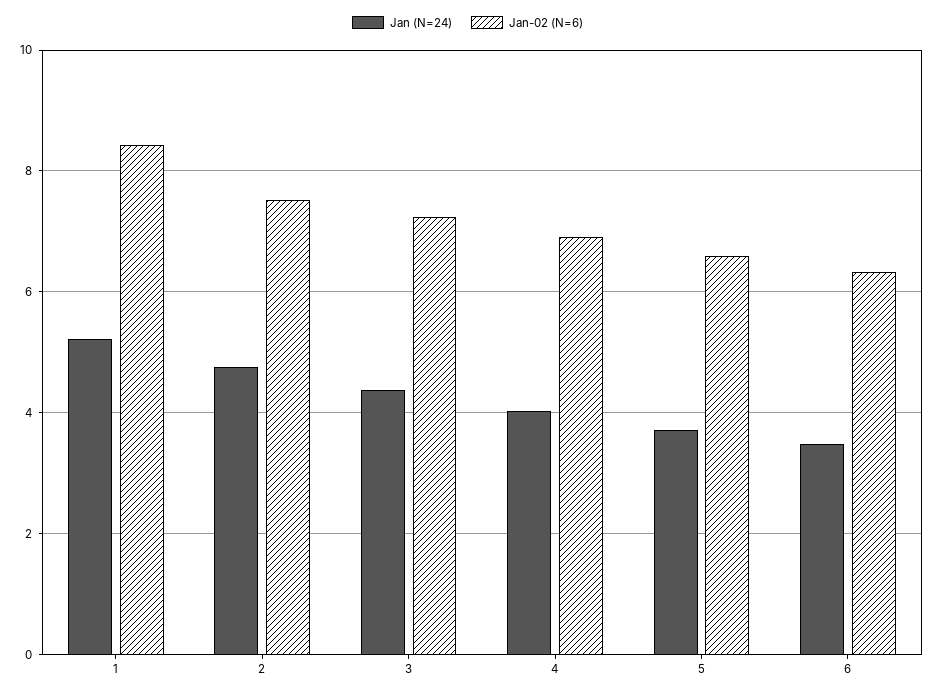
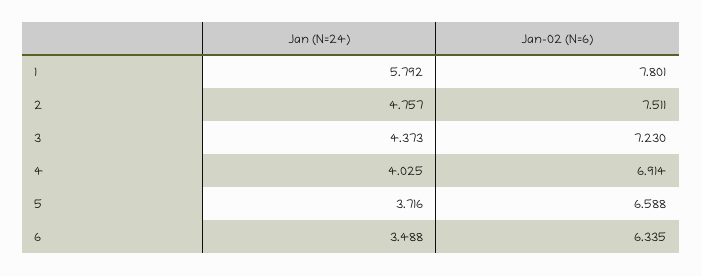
Jan (N=24), 1: 5.2 -> 5.792
Jan-02 (N=6), 1: 8.4 -> 7.801

